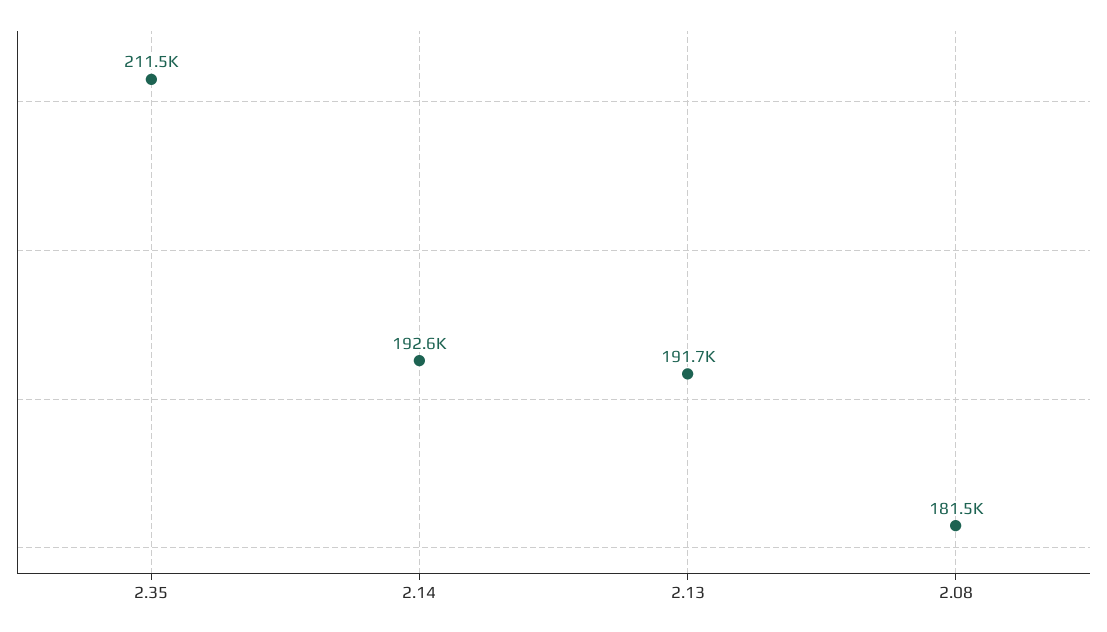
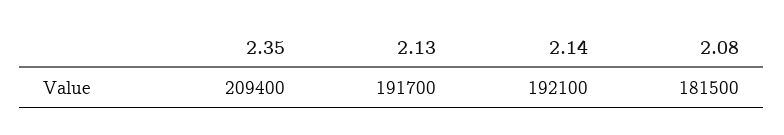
2.35: 211500 -> 209400
2.14: 192600 -> 192100

